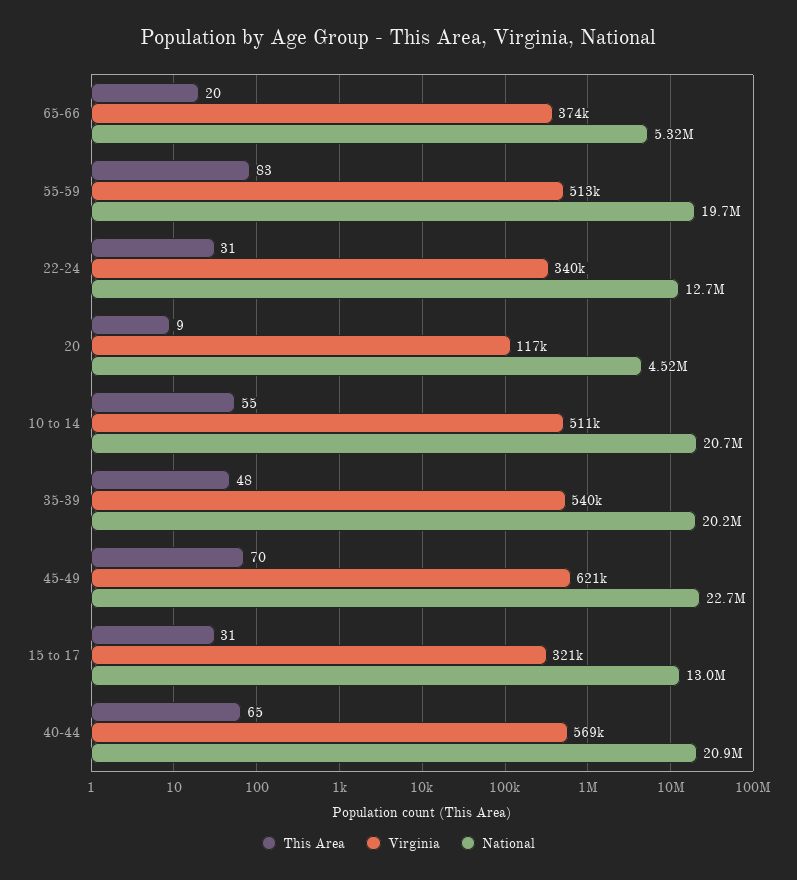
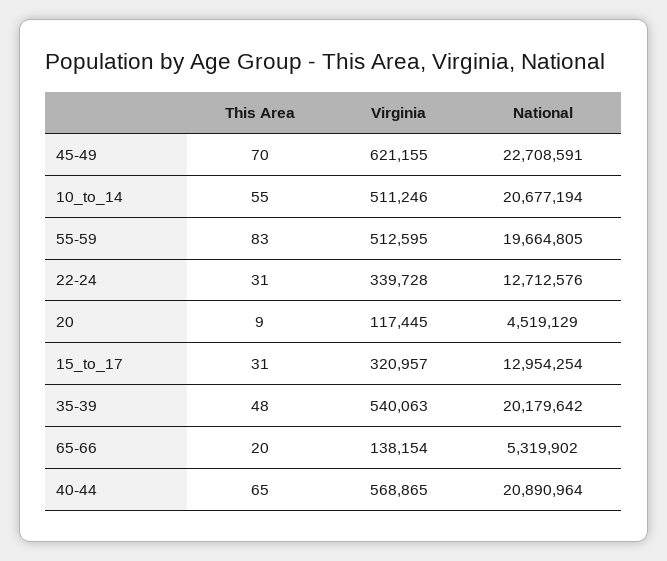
Virginia, 65-66: 374000 -> 138154

